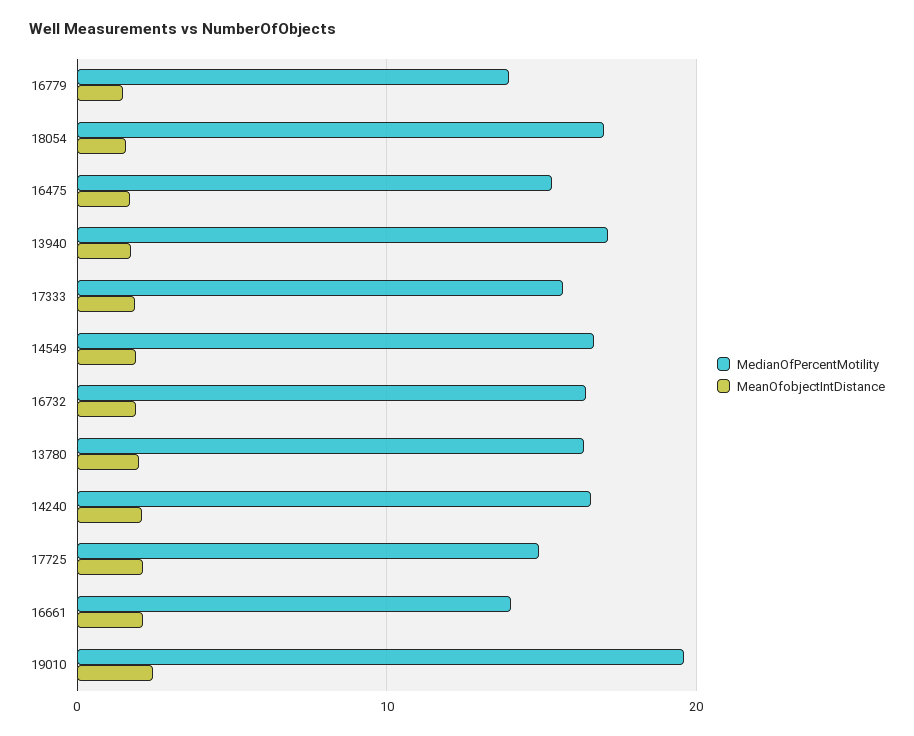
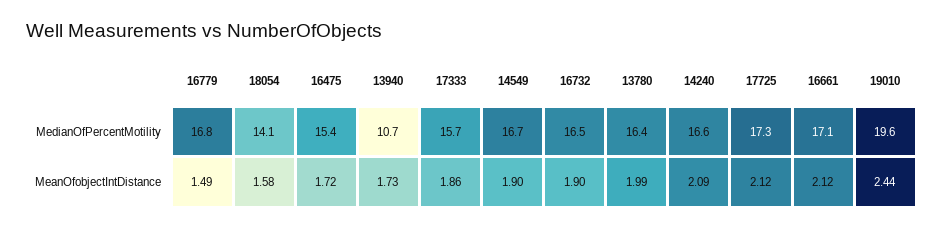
MedianOfPercentMotility, 16779: 14 -> 16.8
MedianOfPercentMotility, 18054: 17 -> 14.1
MedianOfPercentMotility, 13940: 17 -> 10.7
MedianOfPercentMotility, 17725: 15 -> 17.3
MedianOfPercentMotility, 16661: 14 -> 17.1

